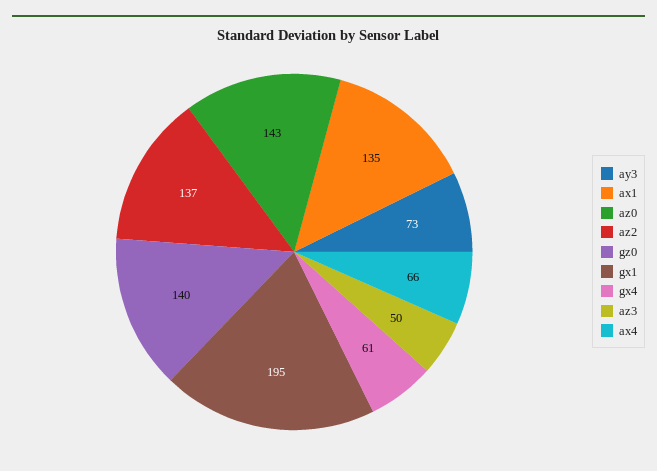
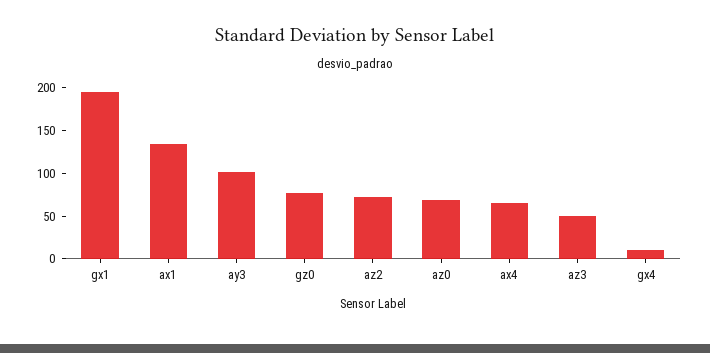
ay3: 73 -> 100
az0: 143 -> 70
az2: 137 -> 70
gz0: 140 -> 80
gx4: 61 -> 10

